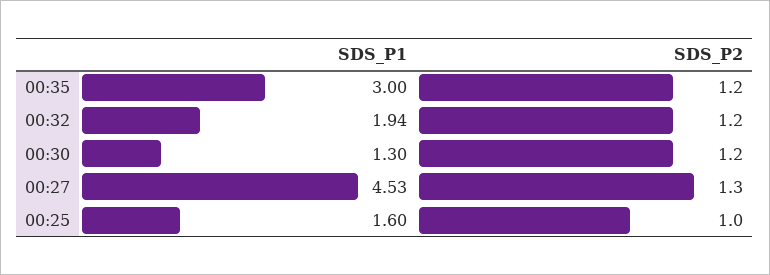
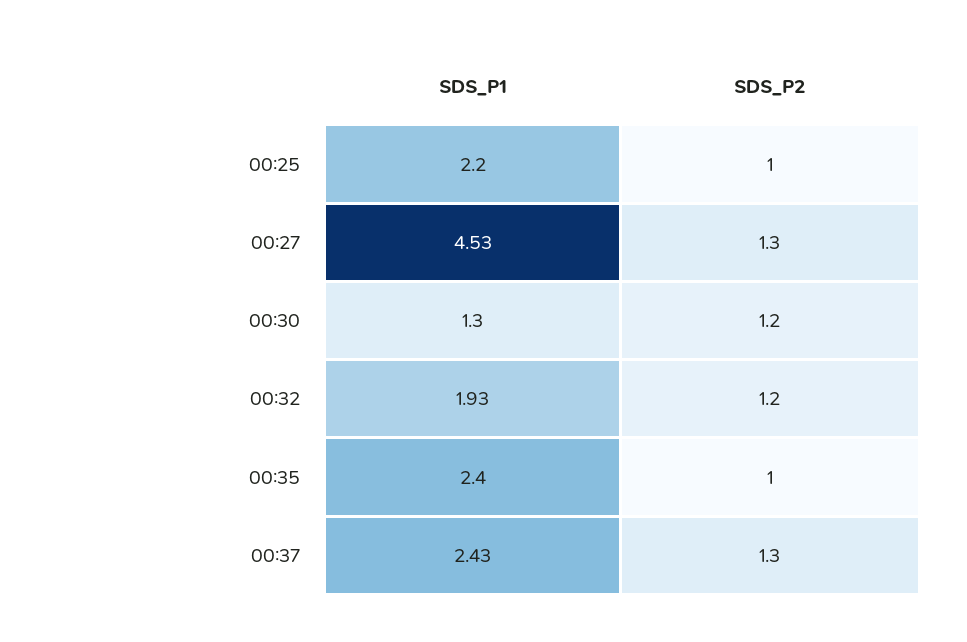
SDS_P1, 00:35: 3 -> 2.4
SDS_P2, 00:35: 1.2 -> 1
SDS_P1, 00:32: 1.94 -> 1.93
SDS_P1, 00:25: 1.6 -> 2.2
SDS_P1, 00:37: none -> 2.43
SDS_P2, 00:37: none -> 1.3

